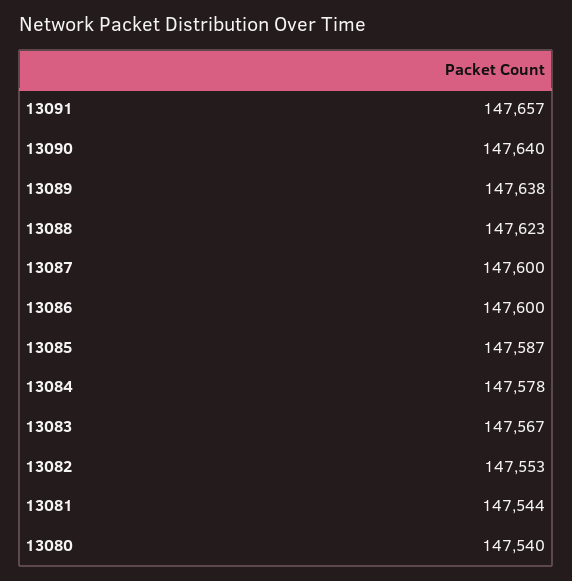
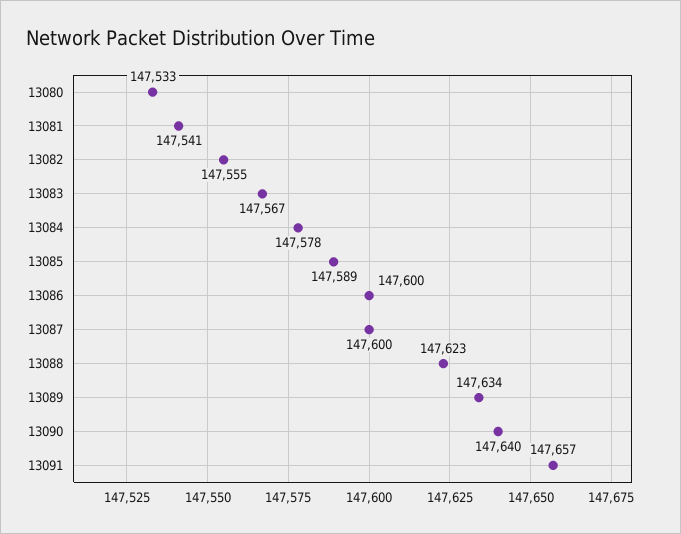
13089: 147638 -> 147634
13085: 147587 -> 147589
13082: 147553 -> 147555
13081: 147544 -> 147541
13080: 147540 -> 147533

